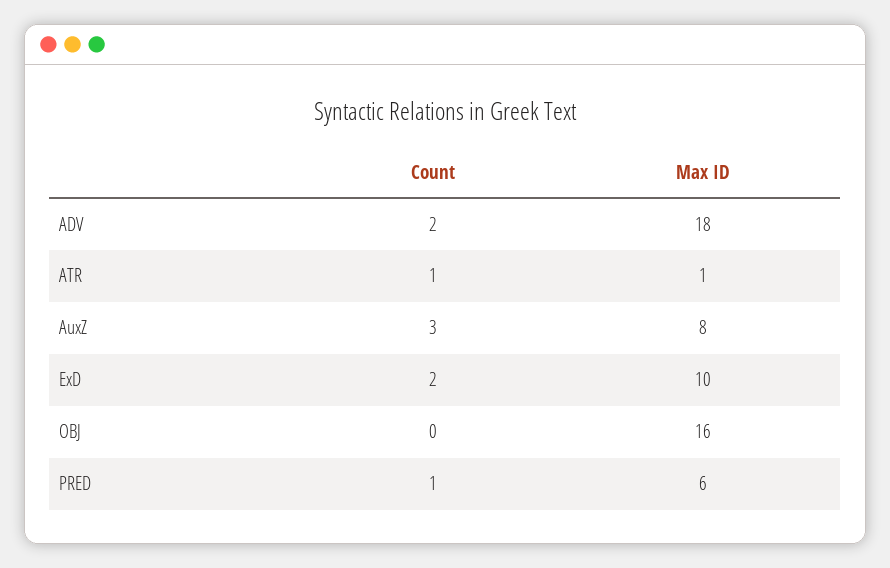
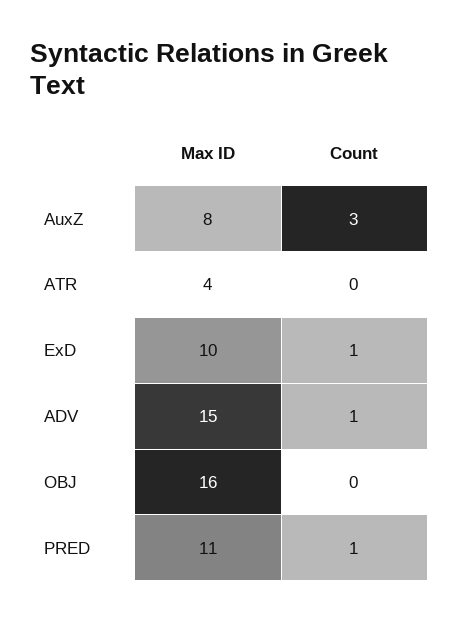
Count, ADV: 2 -> 1
Max ID, ADV: 18 -> 15
Count, ATR: 1 -> 0
Max ID, ATR: 1 -> 4
Count, ExD: 2 -> 1
Max ID, PRED: 6 -> 11

